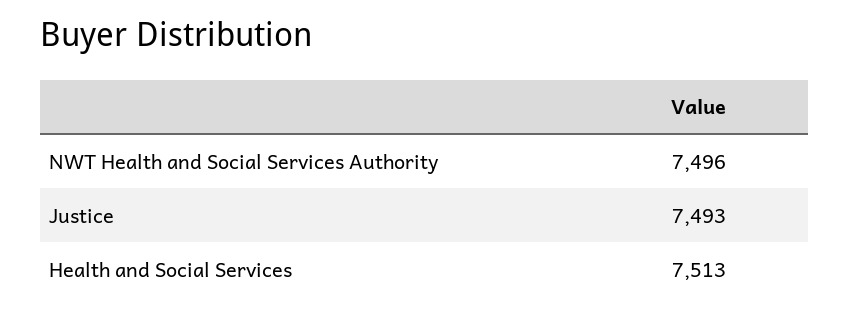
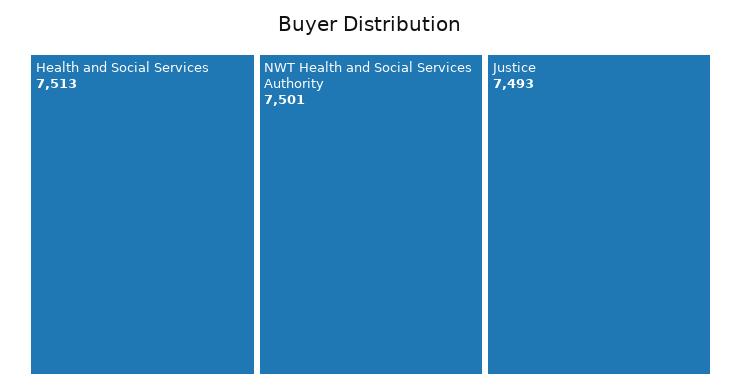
NWT Health and Social Services Authority: 7496 -> 7501

